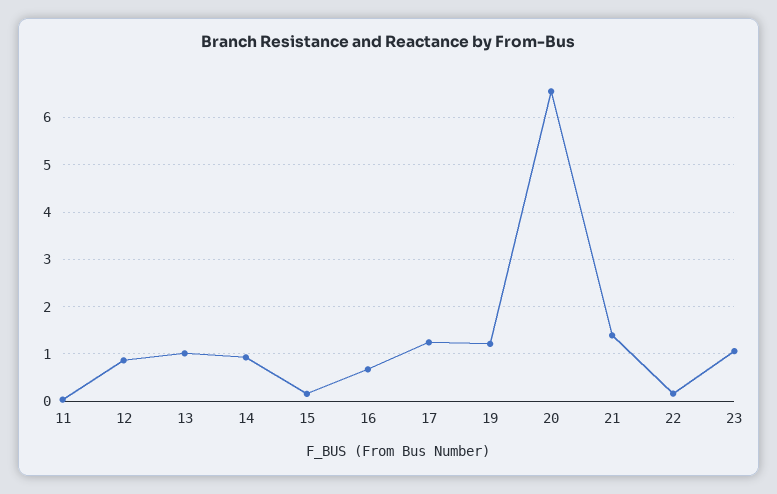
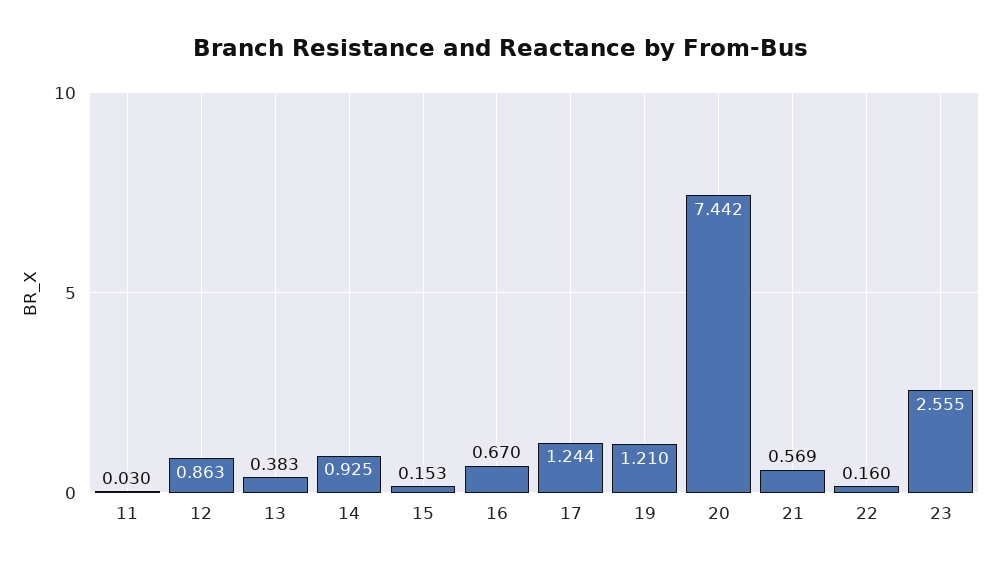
13: 1 -> 0.383
20: 6.6 -> 7.442
21: 1.4 -> 0.569
23: 1 -> 2.555

